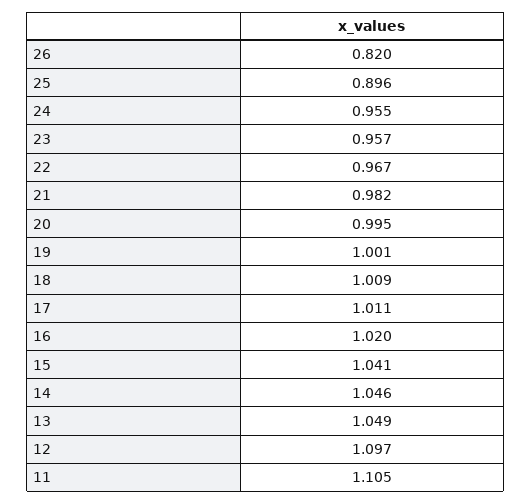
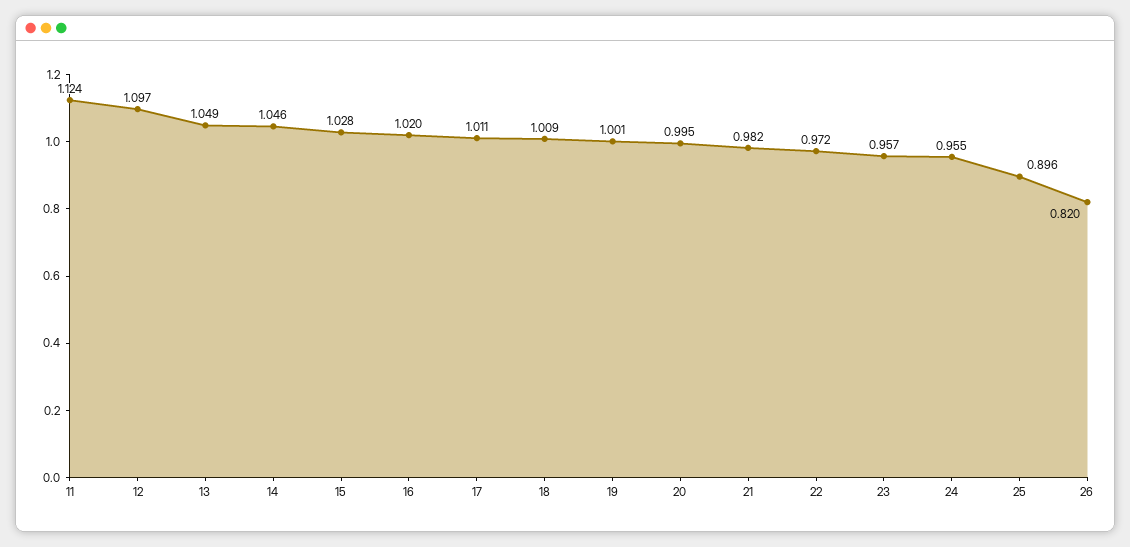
22: 0.967 -> 0.972
15: 1.041 -> 1.028
11: 1.105 -> 1.124

